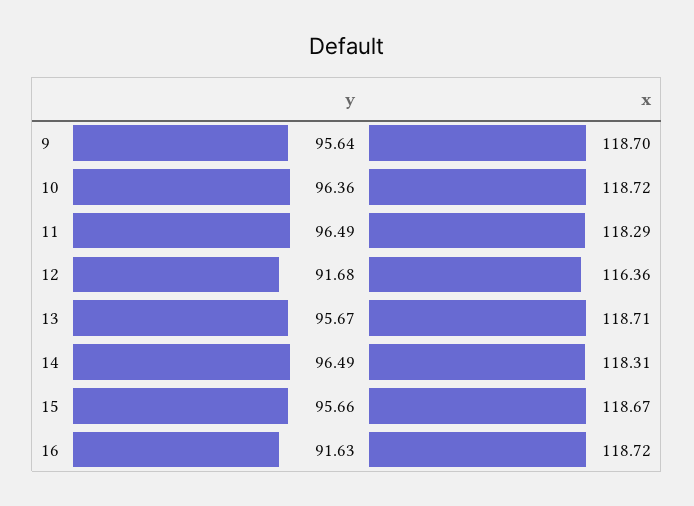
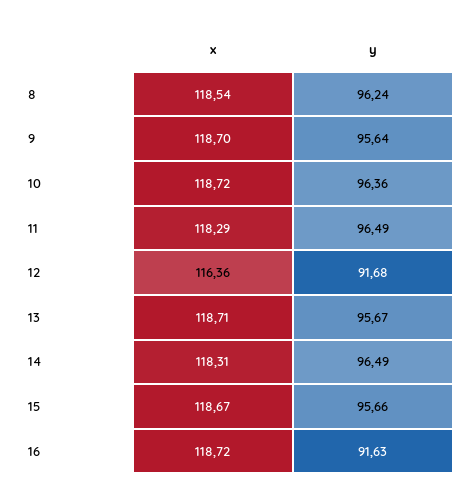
x, 8: none -> 118.54
y, 8: none -> 96.24

